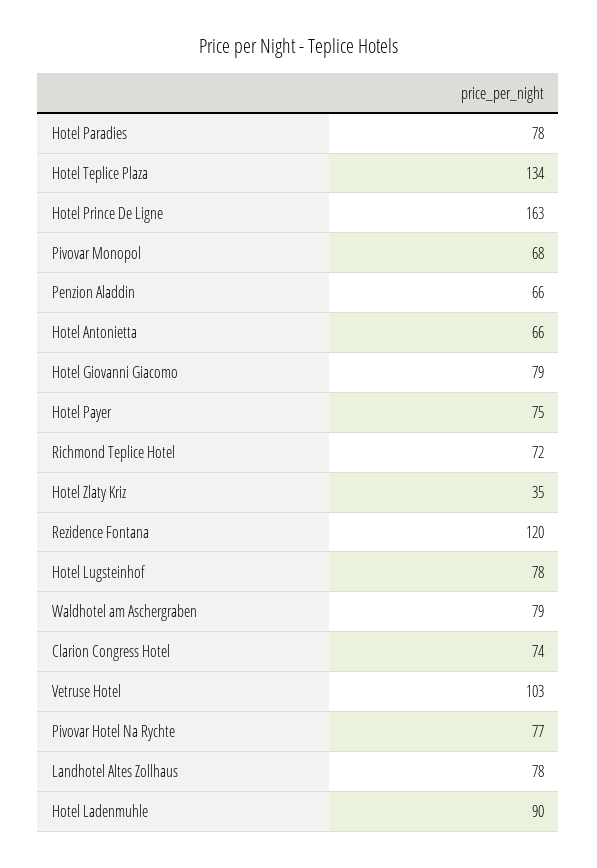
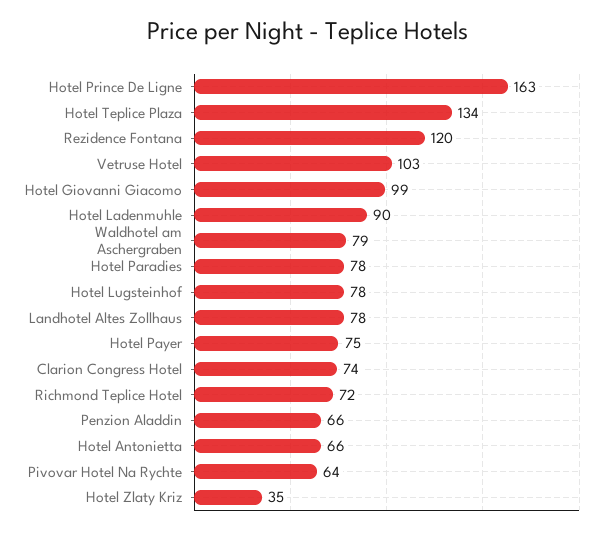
Pivovar Monopol: 68 -> none
Hotel Giovanni Giacomo: 79 -> 99
Pivovar Hotel Na Rychte: 77 -> 64

